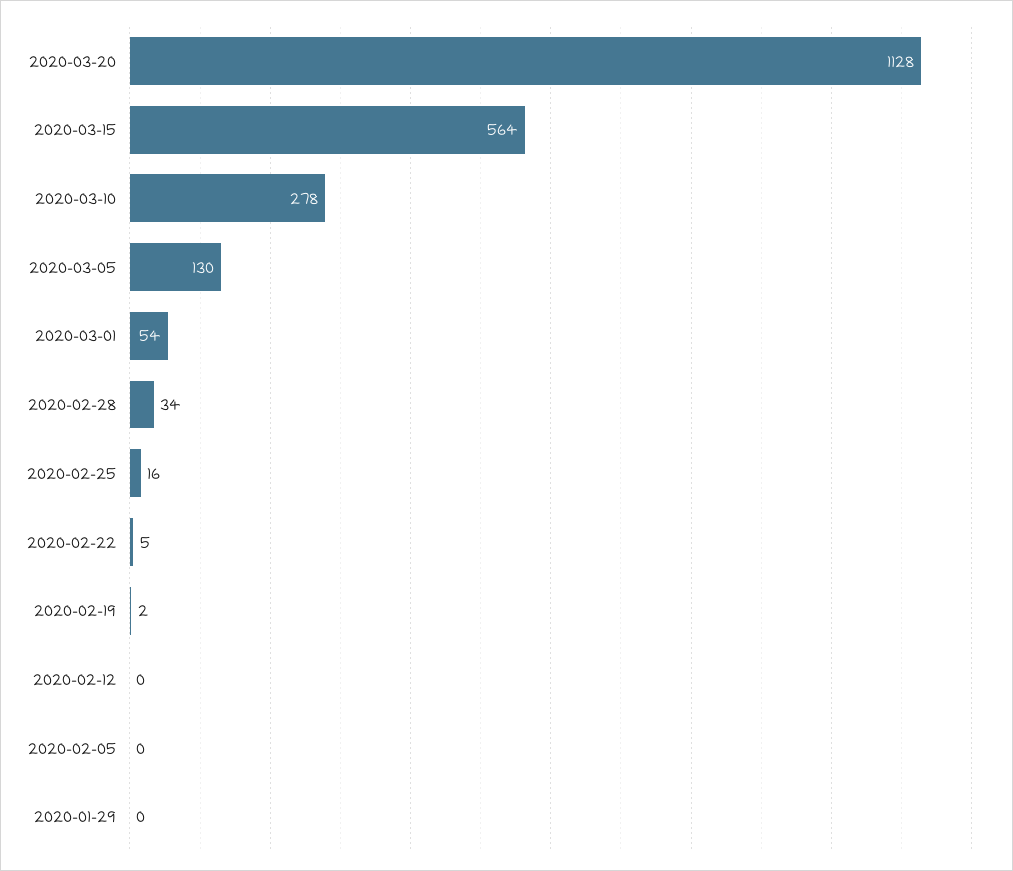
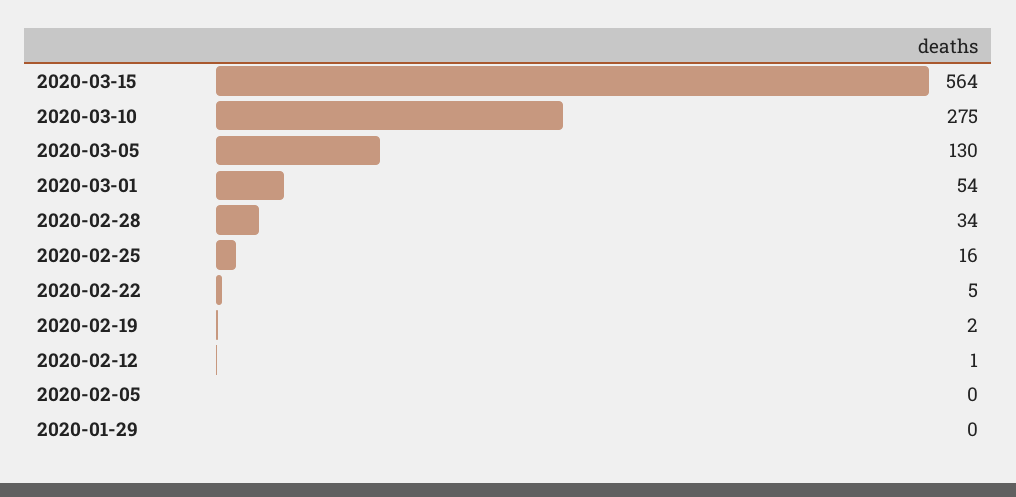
2020-03-20: 1128 -> none
2020-03-10: 278 -> 275
2020-02-12: 0 -> 1

